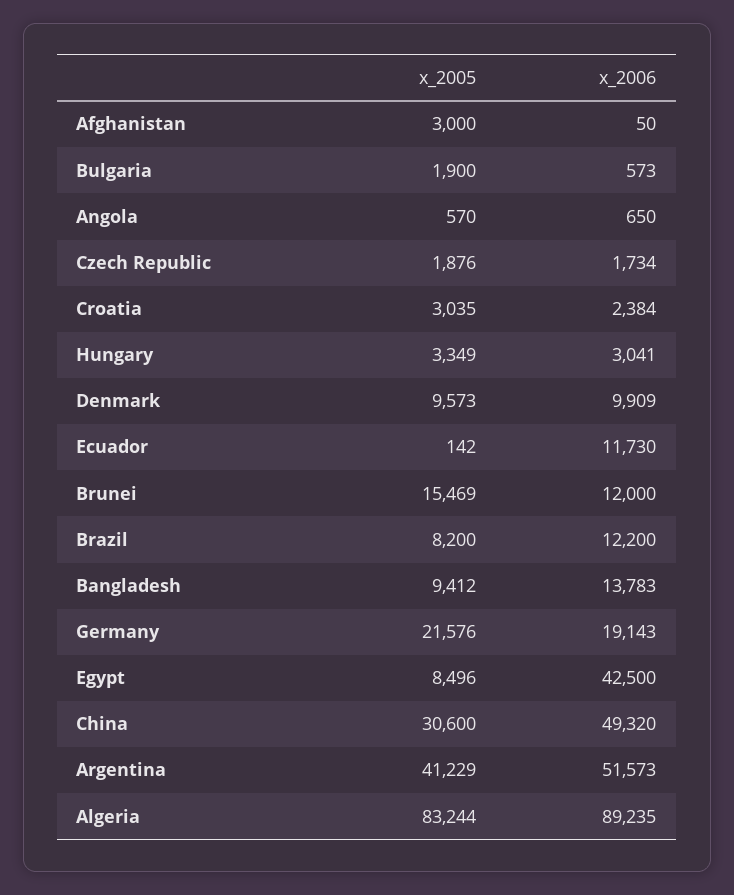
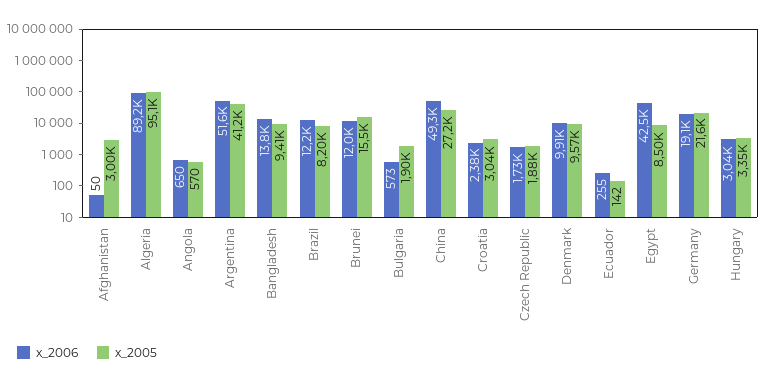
x_2006, Ecuador: 11730 -> 255
x_2005, China: 30600 -> 27200
x_2005, Algeria: 83244 -> 95100

